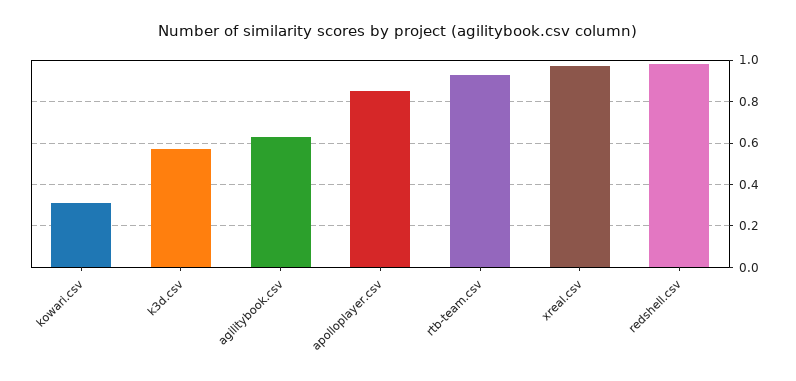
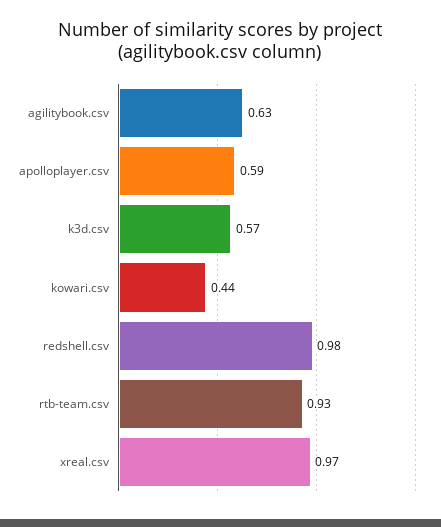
kowari.csv: 0.3 -> 0.44
apolloplayer.csv: 0.85 -> 0.59

